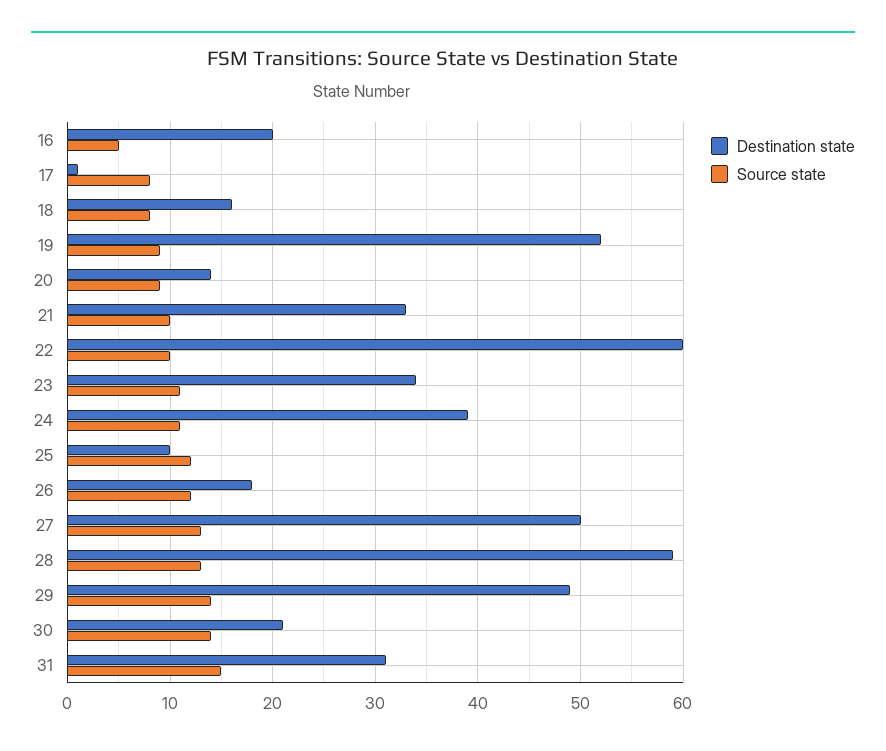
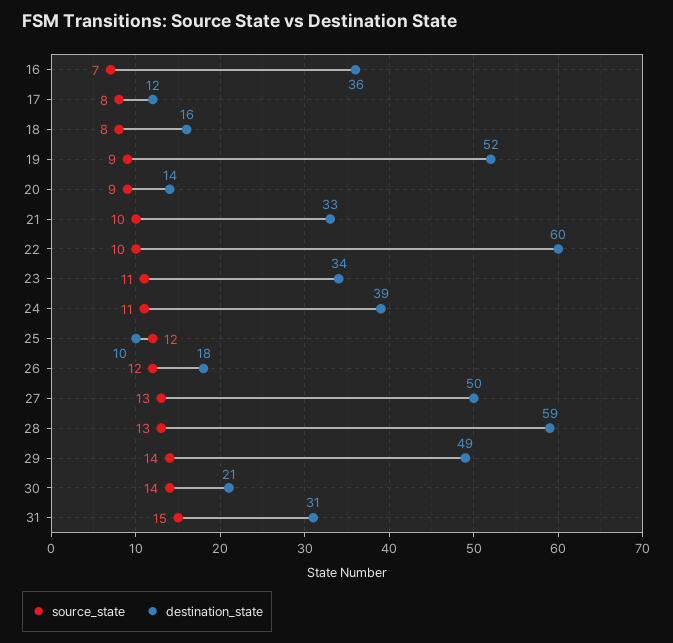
Destination state, 16: 20 -> 36
Source state, 16: 5 -> 7
Destination state, 17: 1 -> 12

